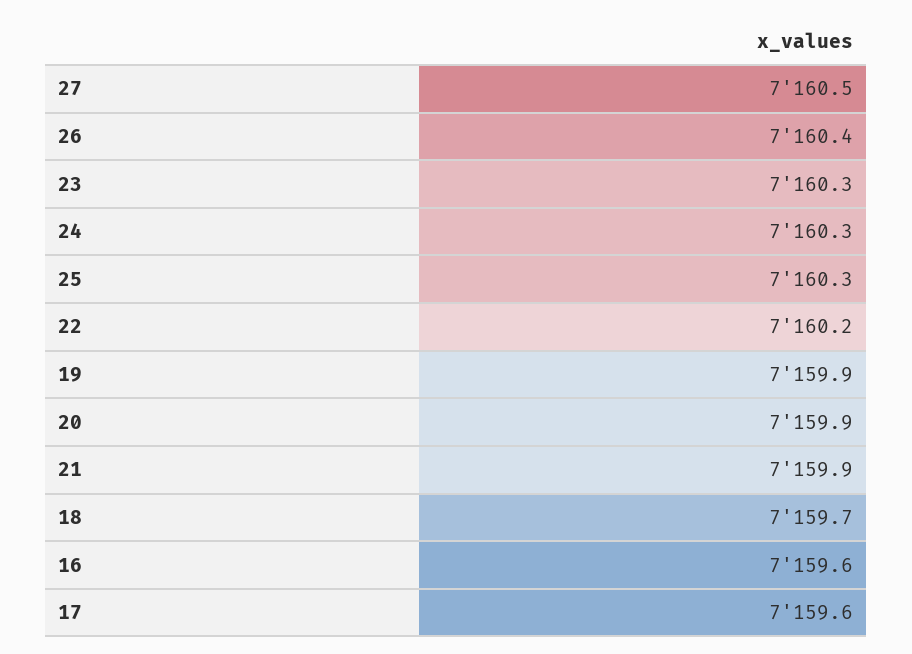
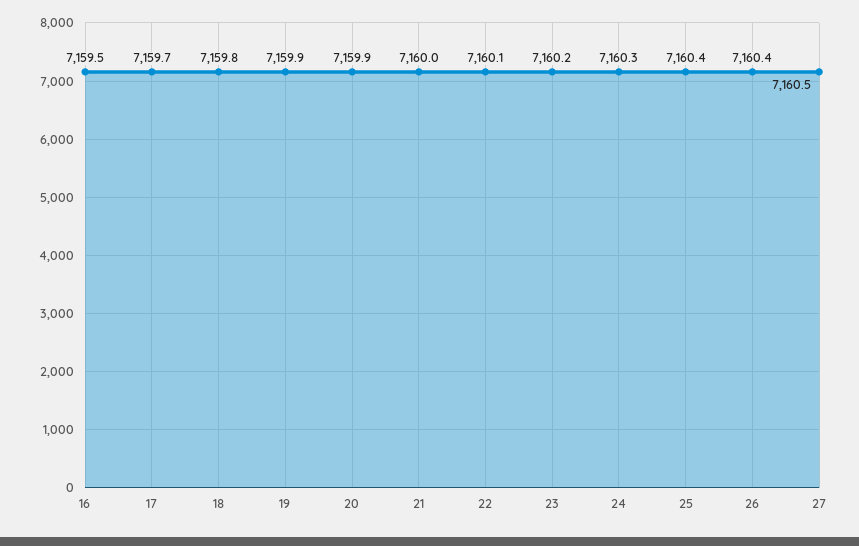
23: 7160.3 -> 7160.2
25: 7160.3 -> 7160.4
22: 7160.2 -> 7160.1
21: 7159.9 -> 7160
18: 7159.7 -> 7159.8
16: 7159.6 -> 7159.5
17: 7159.6 -> 7159.7

